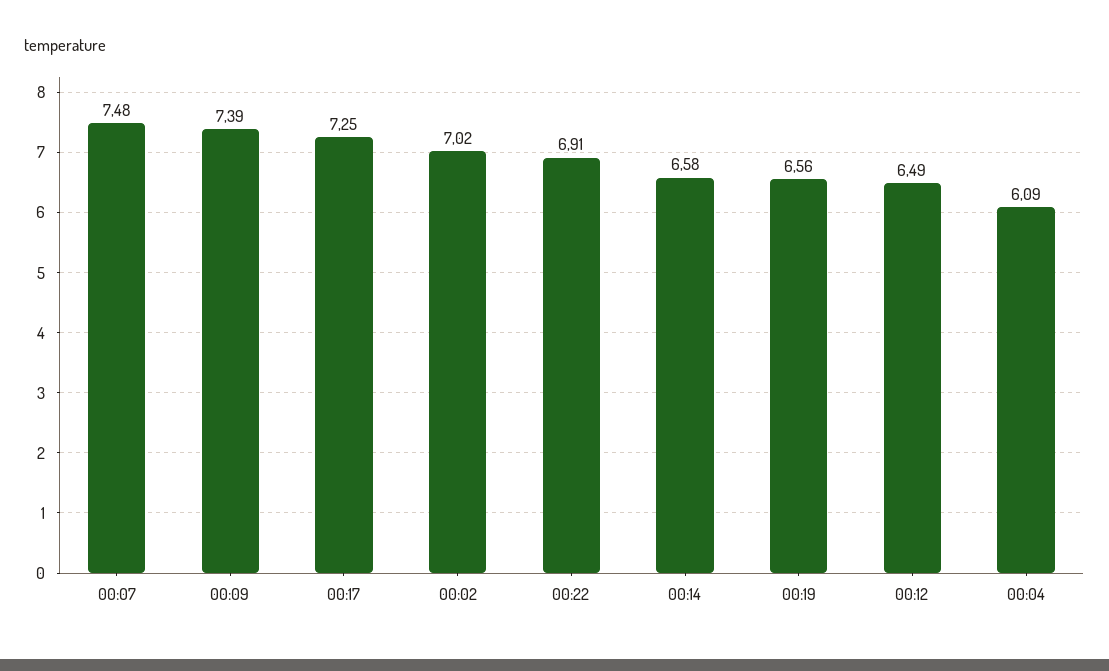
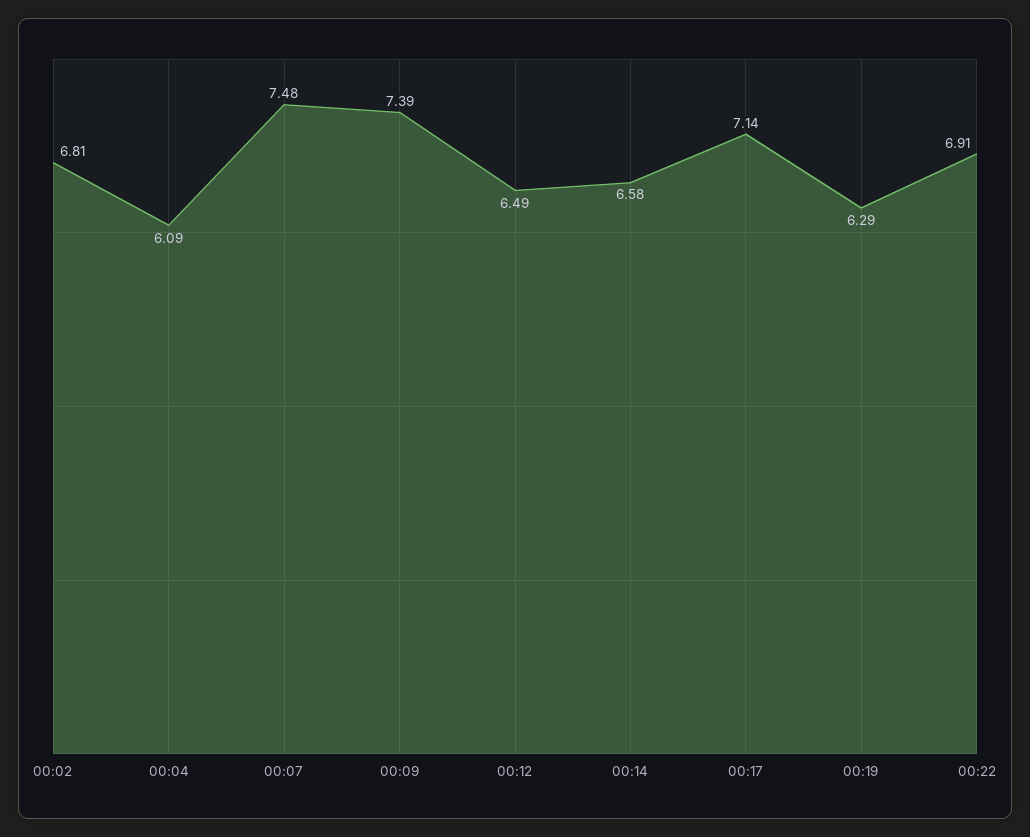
00:17: 7.25 -> 7.14
00:02: 7.02 -> 6.81
00:19: 6.56 -> 6.29

